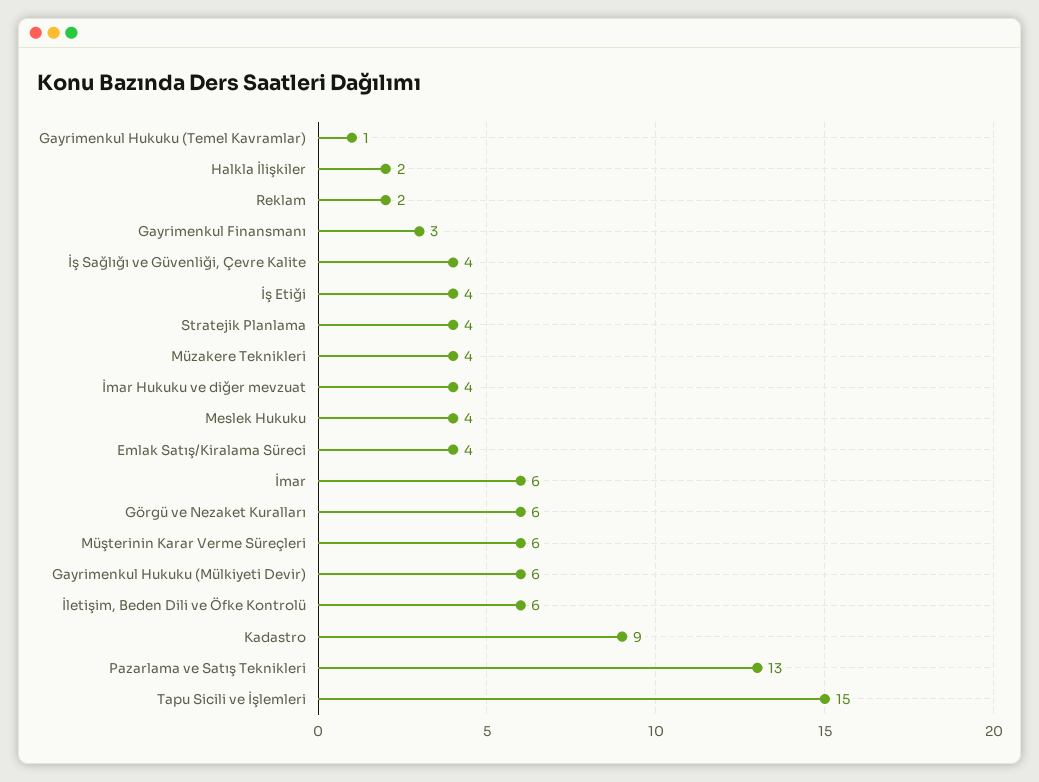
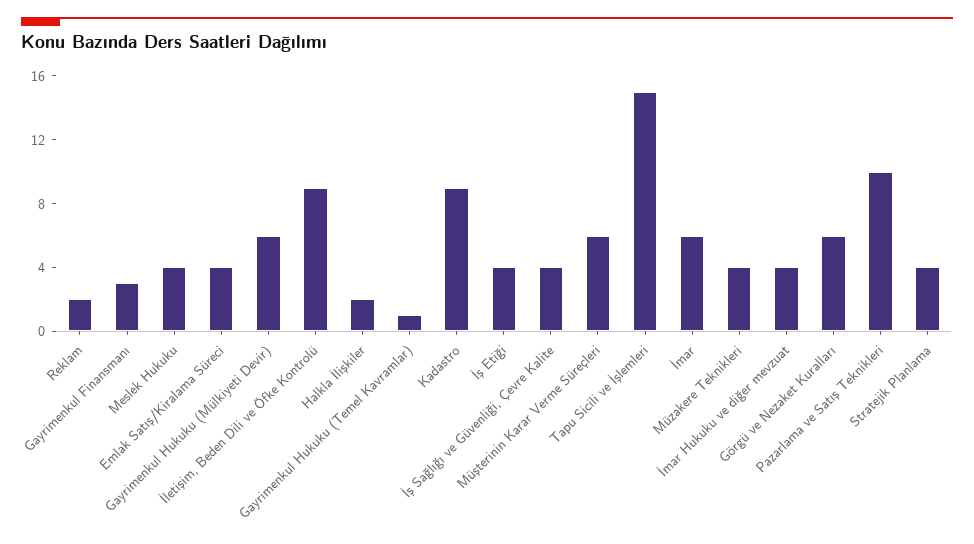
İletişim, Beden Dili ve Öfke Kontrolü: 6 -> 9
Pazarlama ve Satış Teknikleri: 13 -> 10

